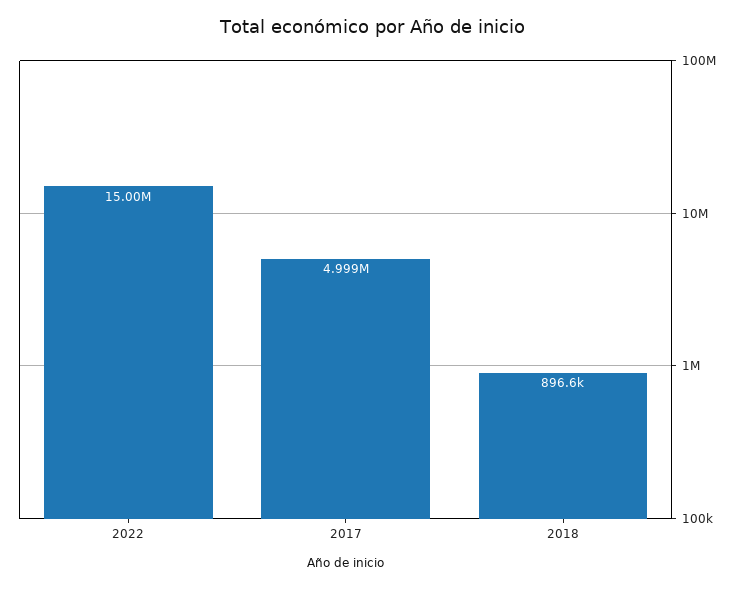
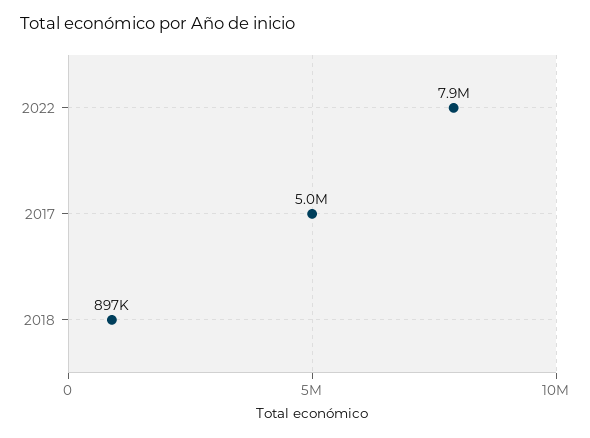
2022: 15000000 -> 7900000

